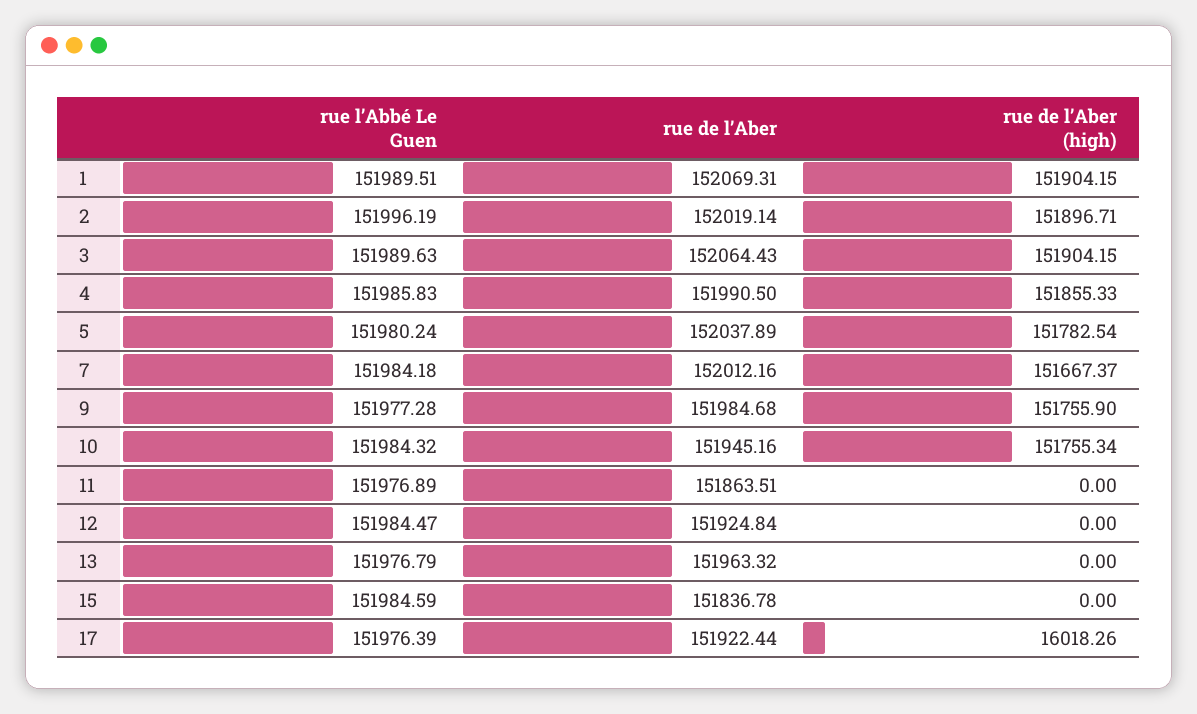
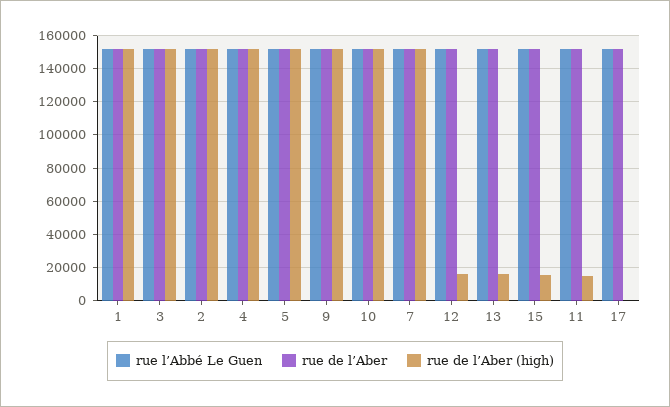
rue de l’Aber (high), 11: 0 -> 15000
rue de l’Aber (high), 12: 0 -> 15000
rue de l’Aber (high), 13: 0 -> 15000
rue de l’Aber (high), 15: 0 -> 15000
rue de l’Aber (high), 17: 16018.26 -> 0

